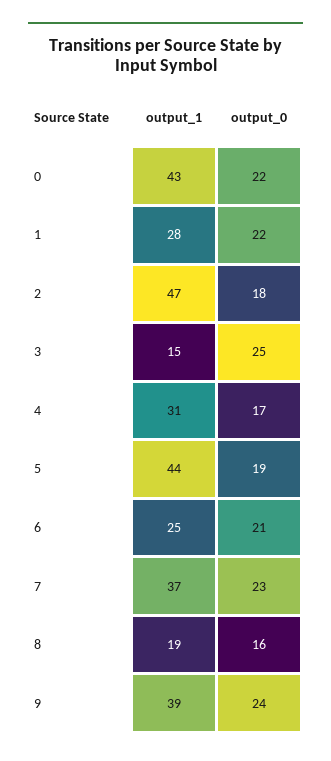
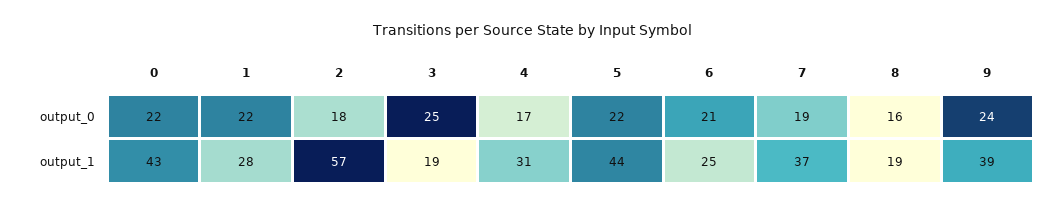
output_1, 2: 47 -> 57
output_1, 3: 15 -> 19
output_0, 5: 19 -> 22
output_0, 7: 23 -> 19

